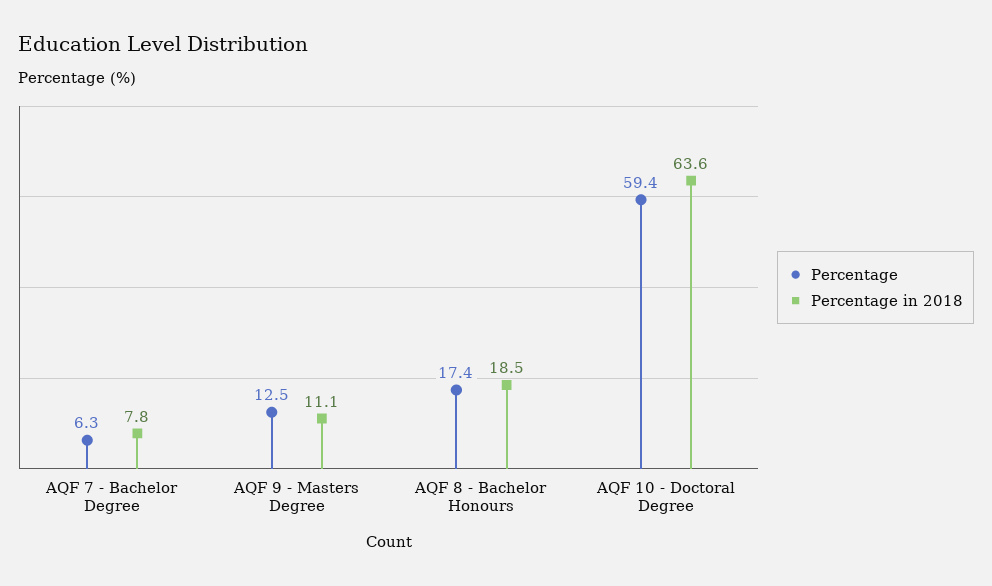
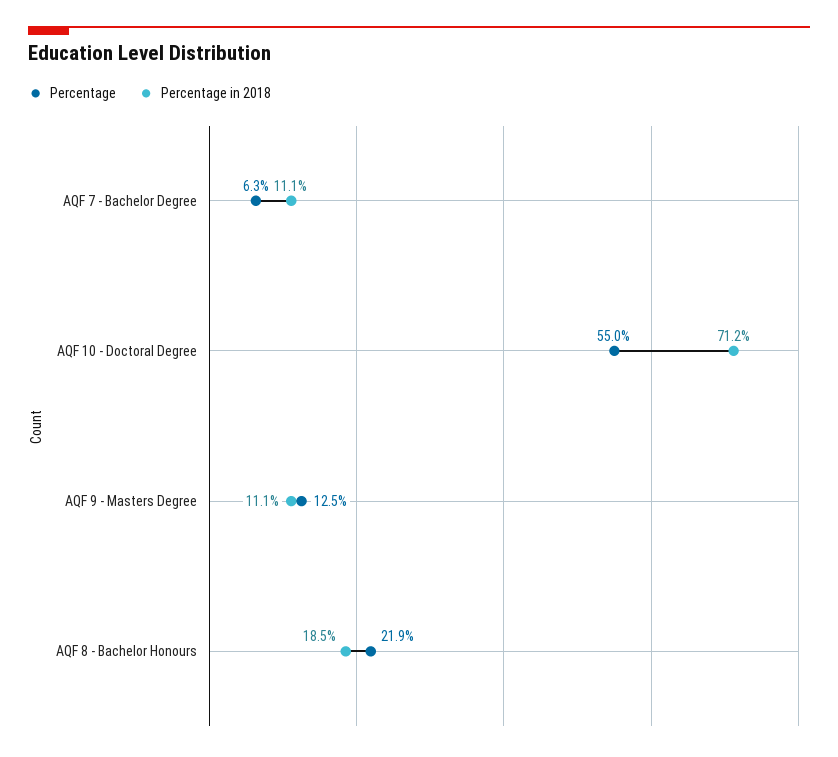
Percentage in 2018, AQF 7 - Bachelor Degree: 7.8 -> 11.1
Percentage, AQF 8 - Bachelor Honours: 17.4 -> 21.9
Percentage, AQF 10 - Doctoral Degree: 59.4 -> 55
Percentage in 2018, AQF 10 - Doctoral Degree: 63.6 -> 71.2

